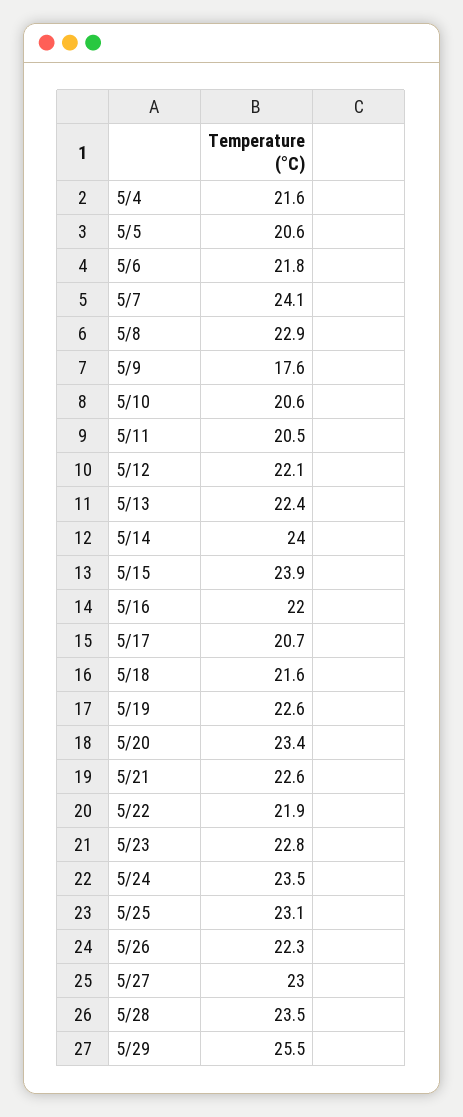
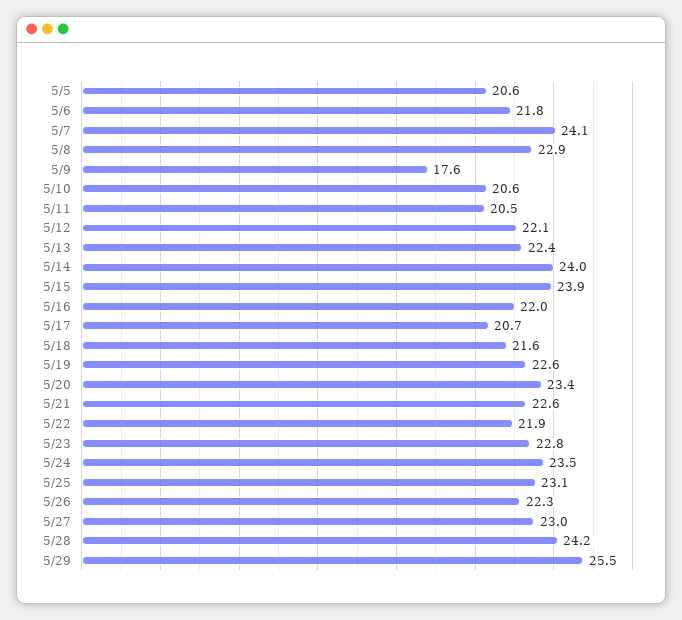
5/4: 21.6 -> none
5/28: 23.5 -> 24.2

